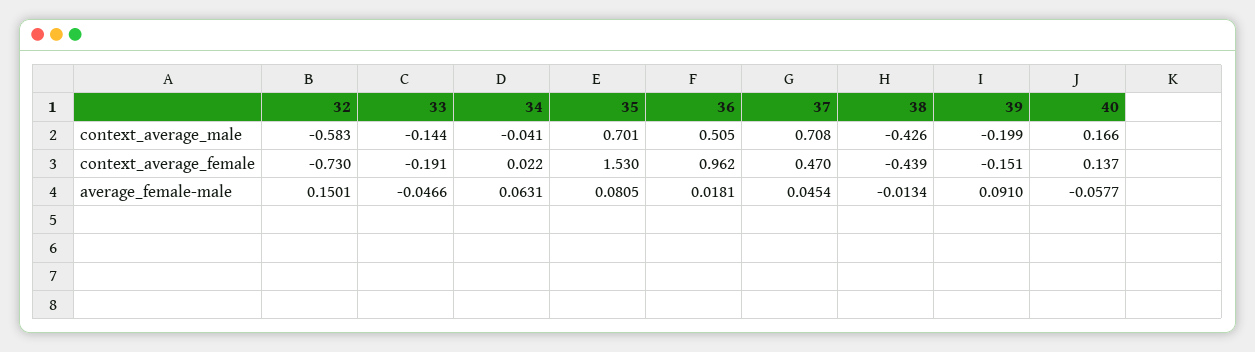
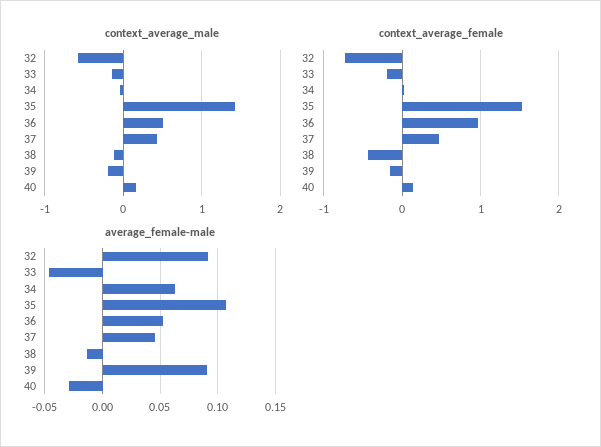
context_average_male, 35: 0.701 -> 1.4
context_average_male, 37: 0.708 -> 0.4
context_average_male, 38: -0.426 -> -0.1
average_female-male, 32: 0.1501 -> 0.09
average_female-male, 35: 0.0805 -> 0.11
average_female-male, 36: 0.0181 -> 0.05
average_female-male, 40: -0.0577 -> -0.03

